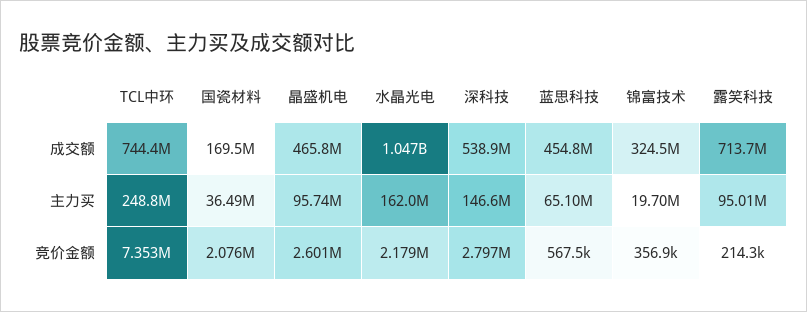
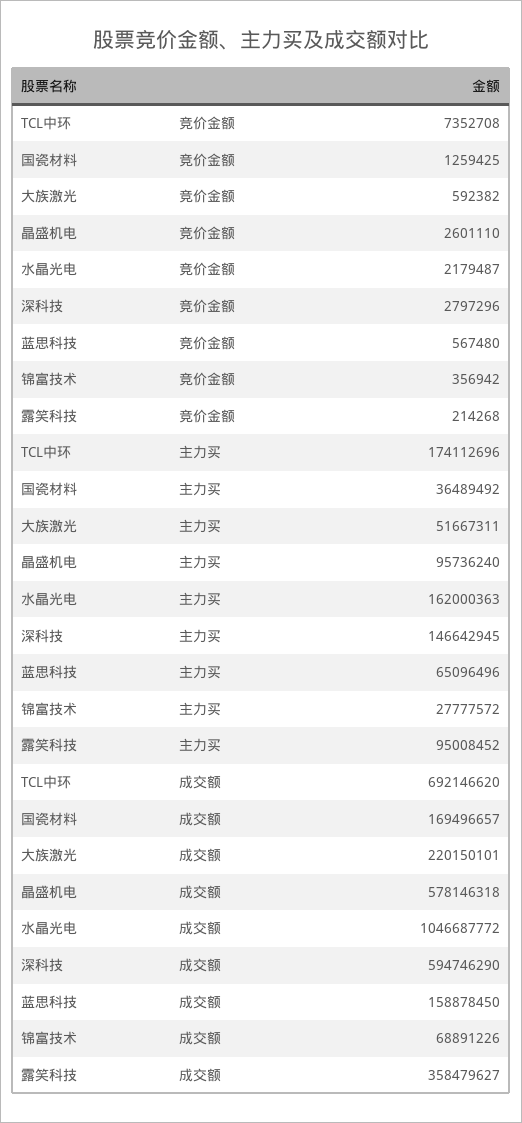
TCL中环, 成交额: 744400000 -> 692146620
晶盛机电, 成交额: 465800000 -> 578146318
深科技, 成交额: 538900000 -> 594746290
蓝思科技, 成交额: 454800000 -> 158878450
锦富技术, 成交额: 324500000 -> 68891226
露笑科技, 成交额: 713700000 -> 358479627
TCL中环, 主力买: 248800000 -> 174112696
锦富技术, 主力买: 19700000 -> 27777572
国瓷材料, 竞价金额: 2076000 -> 1259425
大族激光, 竞价金额: none -> 592382
大族激光, 主力买: none -> 51667311
大族激光, 成交额: none -> 220150101

